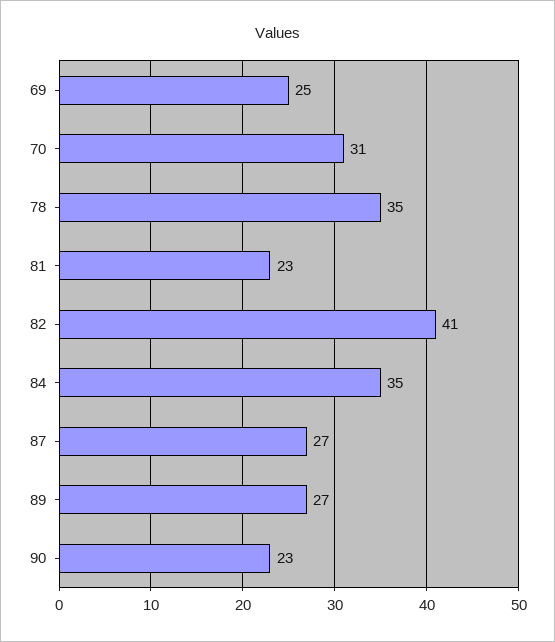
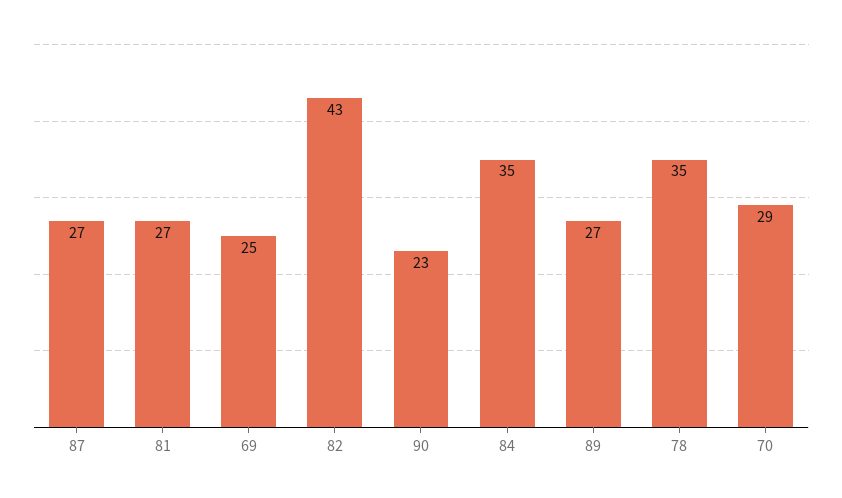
70: 31 -> 29
81: 23 -> 27
82: 41 -> 43

